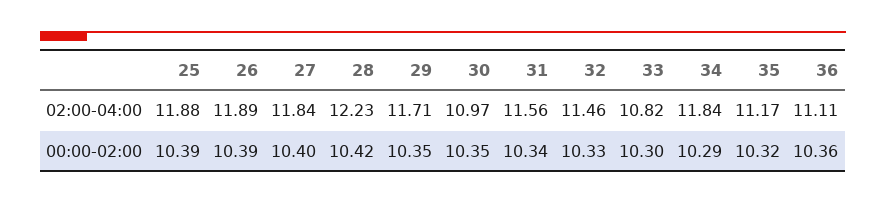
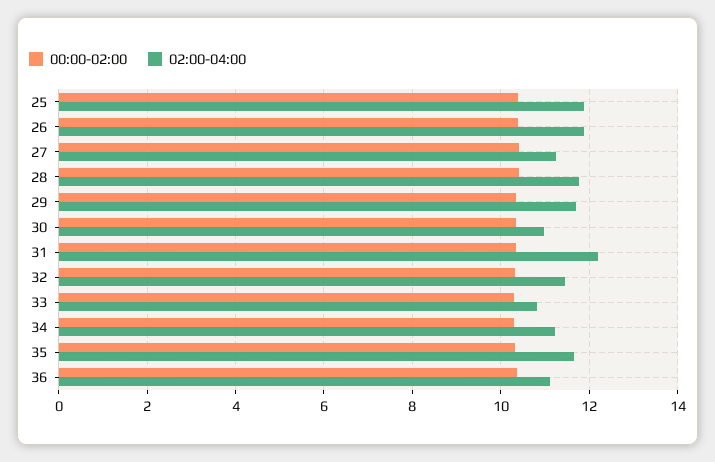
02:00-04:00, 27: 11.84 -> 11.2
02:00-04:00, 28: 12.23 -> 11.8
02:00-04:00, 31: 11.56 -> 12.2
02:00-04:00, 34: 11.84 -> 11.2
02:00-04:00, 35: 11.17 -> 11.6

